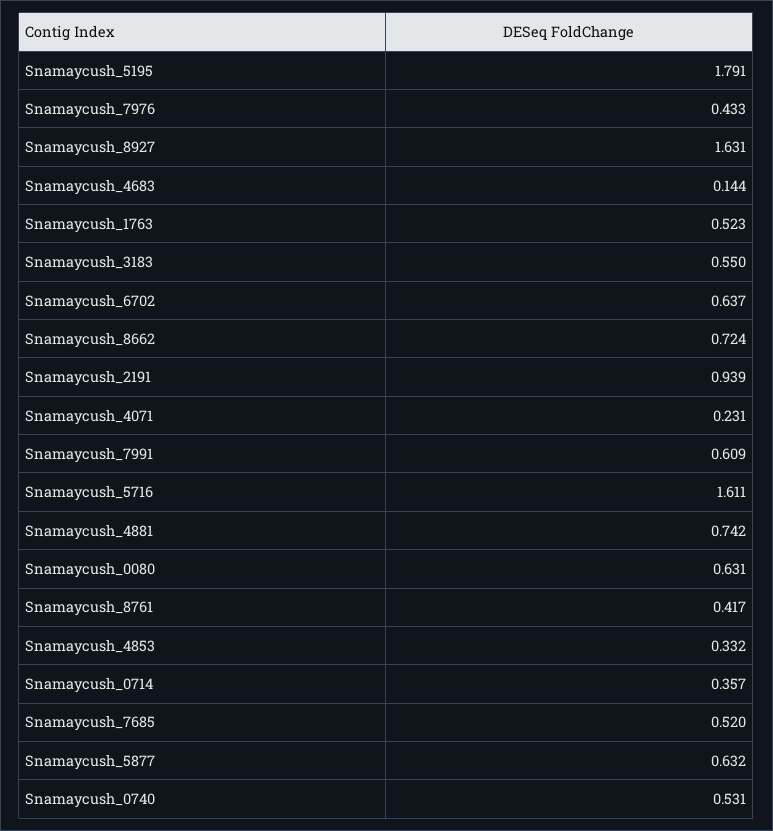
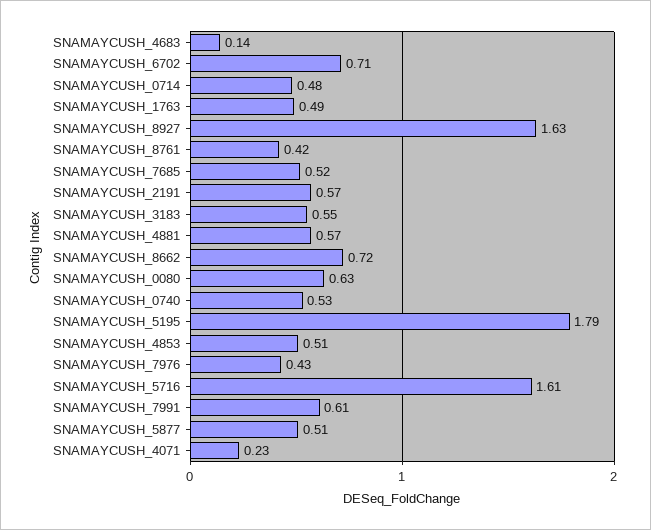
Snamaycush_1763: 0.523 -> 0.49
Snamaycush_6702: 0.637 -> 0.71
Snamaycush_2191: 0.939 -> 0.57
Snamaycush_4881: 0.742 -> 0.57
Snamaycush_4853: 0.332 -> 0.51
Snamaycush_0714: 0.357 -> 0.48
Snamaycush_5877: 0.632 -> 0.51

